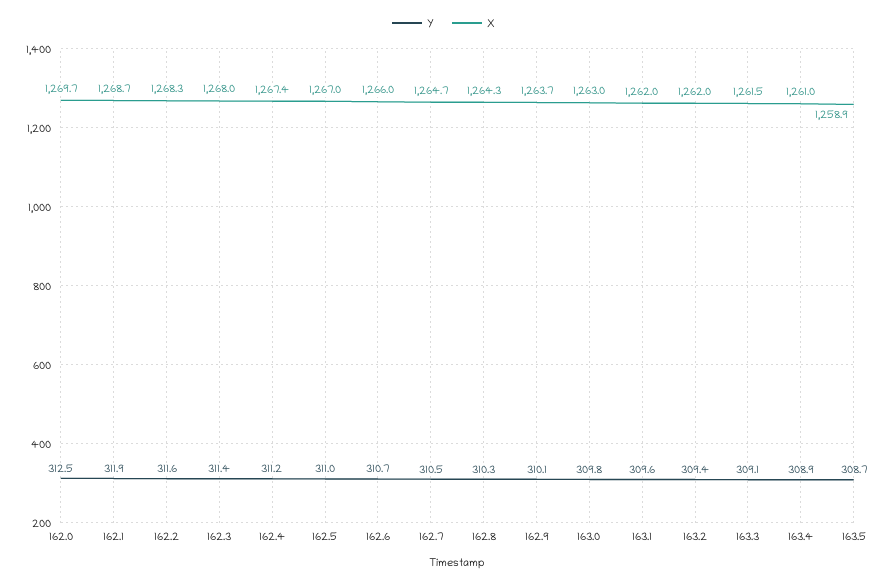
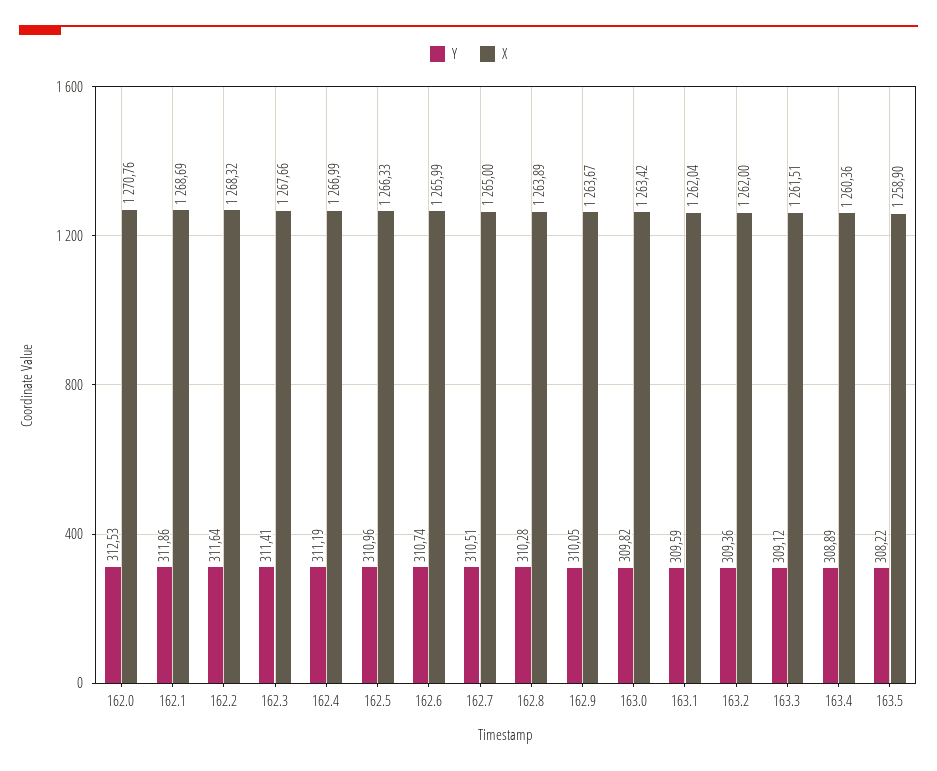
X, 162.0: 1269.7 -> 1270.76
X, 162.3: 1268 -> 1267.66
X, 162.4: 1267.4 -> 1266.99
X, 162.5: 1267 -> 1266.33
X, 162.7: 1264.7 -> 1265
X, 162.8: 1264.3 -> 1263.89
X, 163.0: 1263 -> 1263.42
X, 163.4: 1261 -> 1260.36
Y, 163.5: 308.7 -> 308.22

